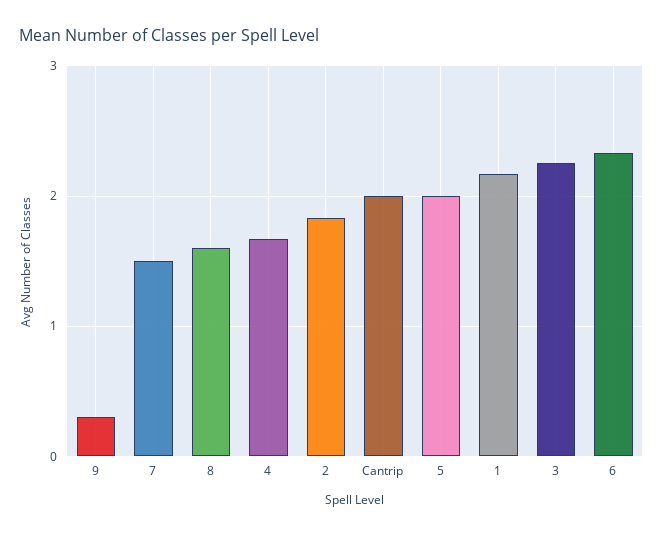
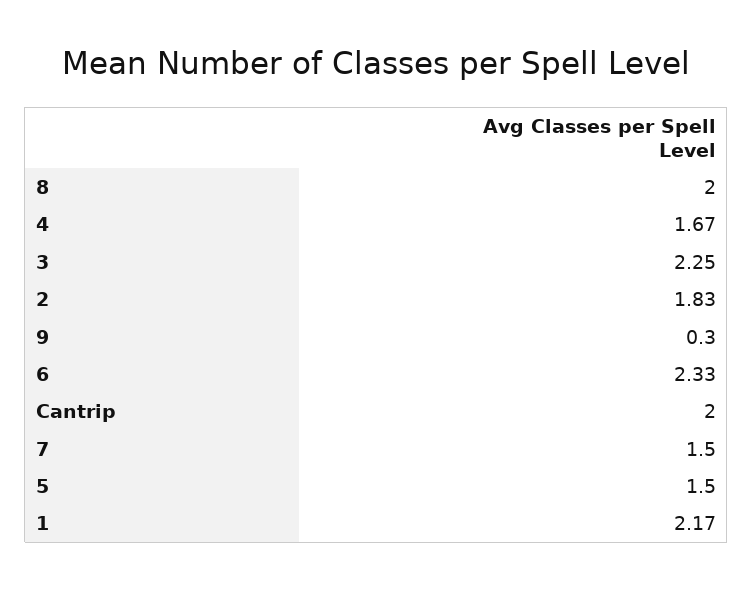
8: 1.6 -> 2
5: 2 -> 1.5

